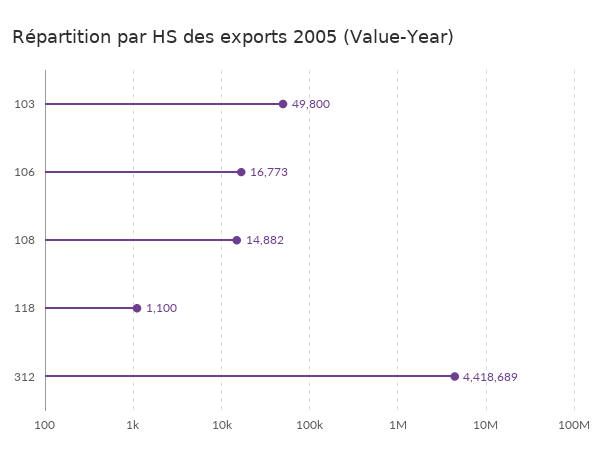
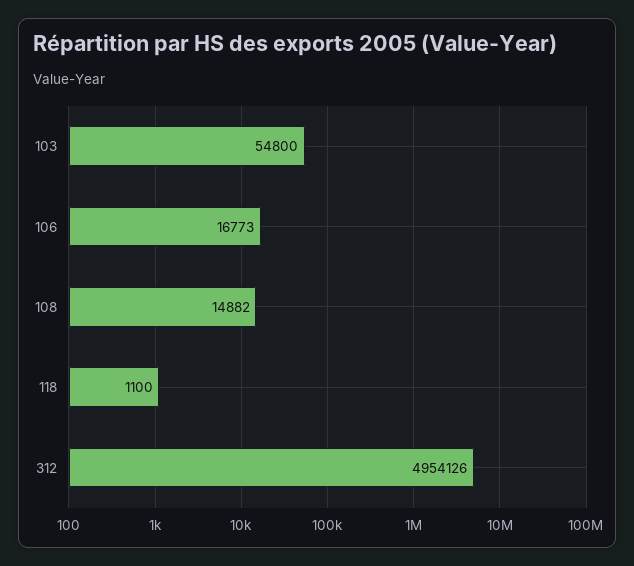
103: 49800 -> 54800
312: 4418689 -> 4954126

